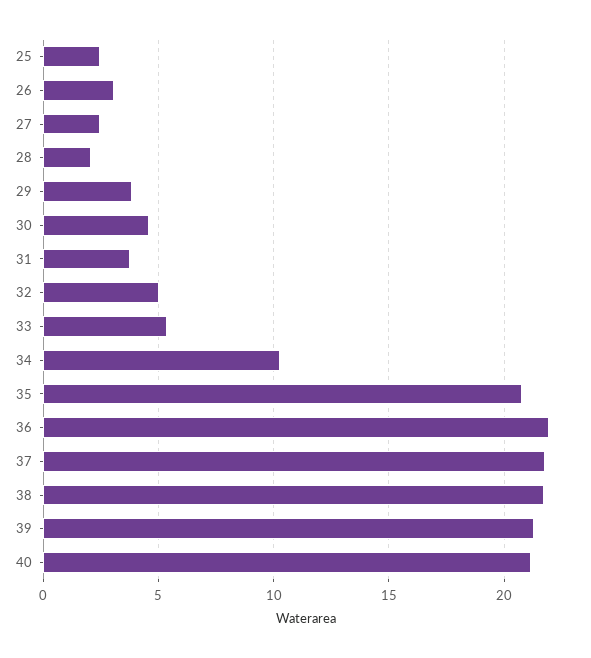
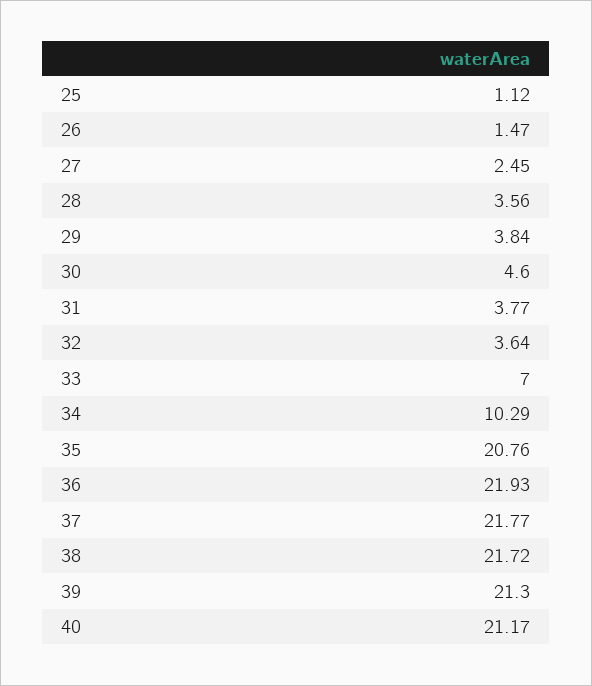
25: 2.5 -> 1.12
26: 3 -> 1.47
28: 2 -> 3.56
32: 5 -> 3.64
33: 5.5 -> 7

